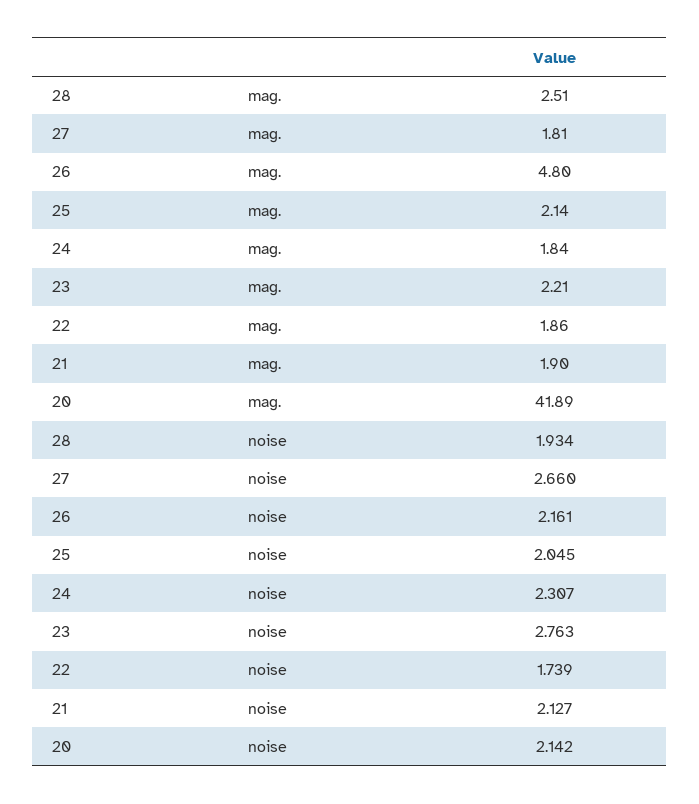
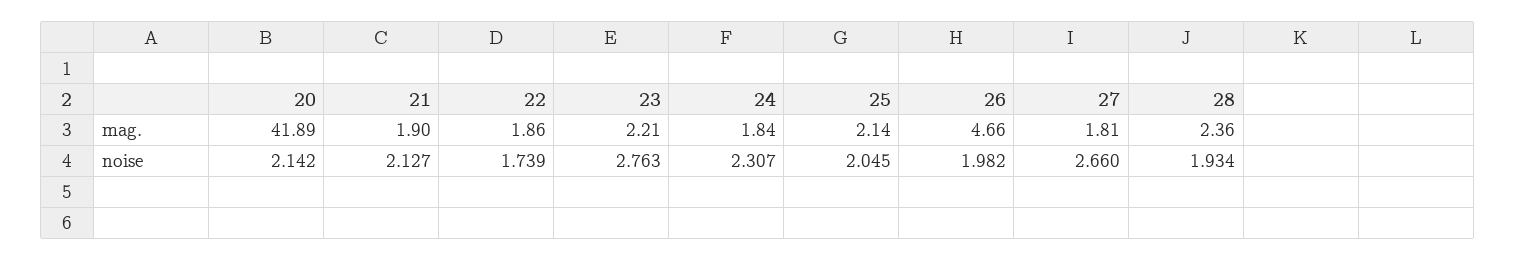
28, mag.: 2.51 -> 2.36
26, mag.: 4.8 -> 4.66
26, noise: 2.161 -> 1.982

